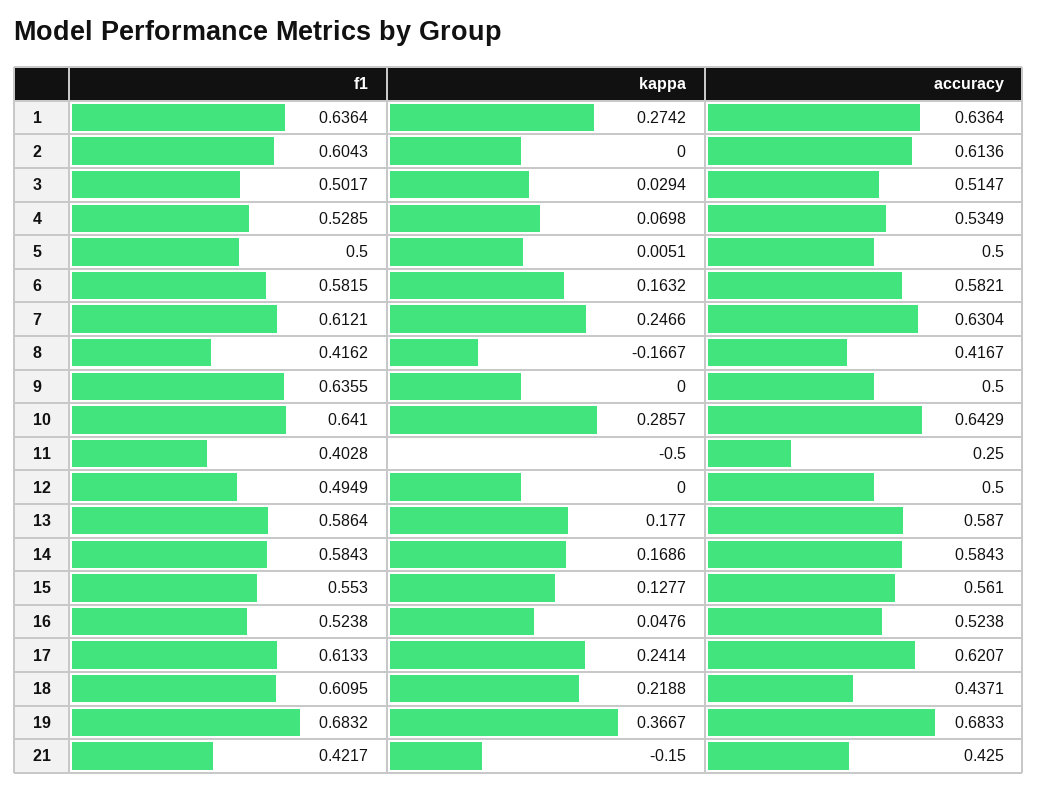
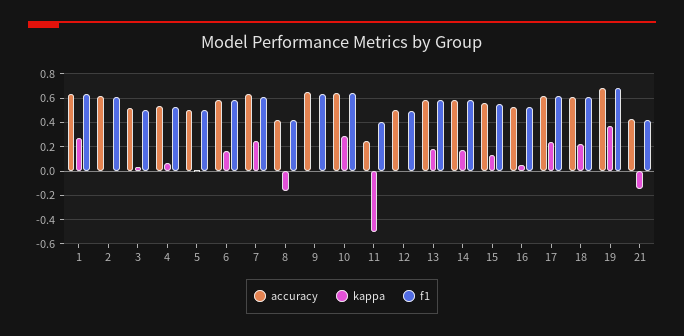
accuracy, 9: 0.5 -> 0.65
accuracy, 18: 0.4371 -> 0.6

